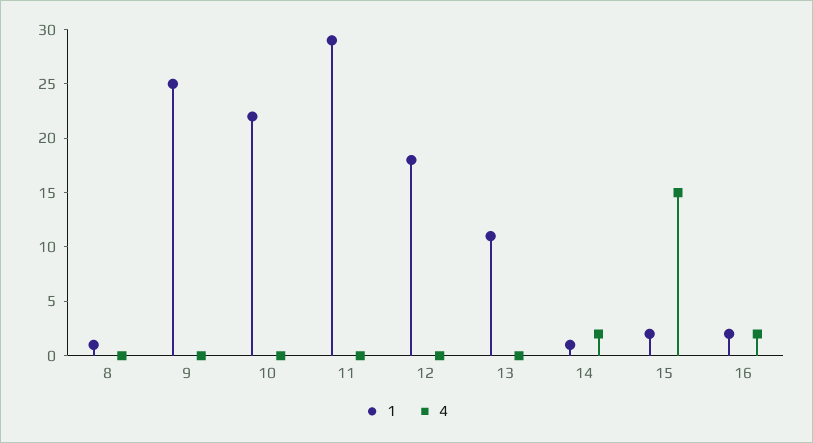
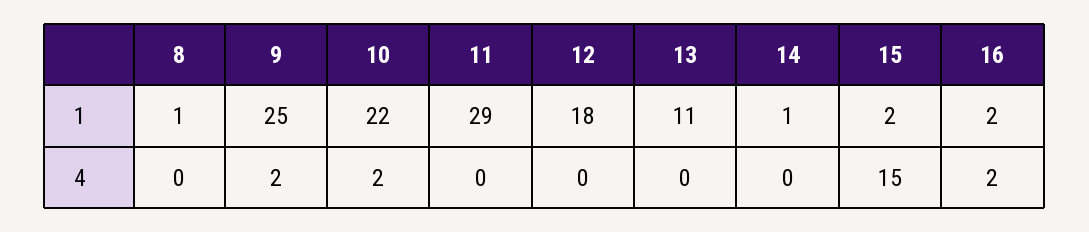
4, 9: 0 -> 2
4, 10: 0 -> 2
4, 14: 2 -> 0

